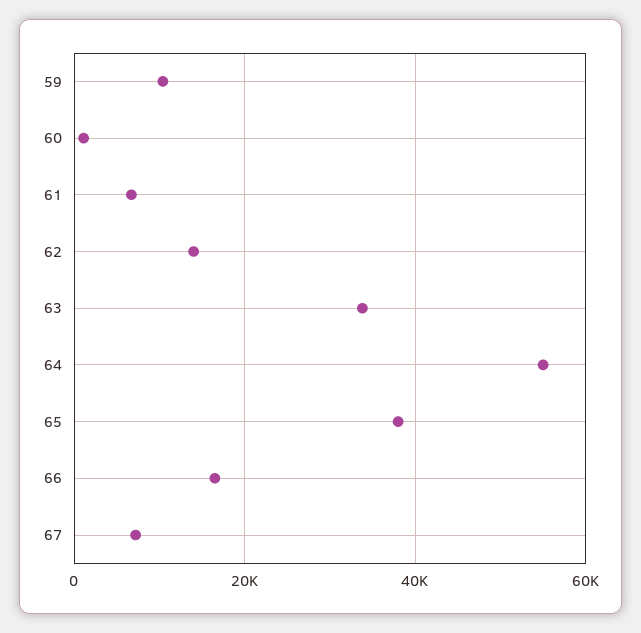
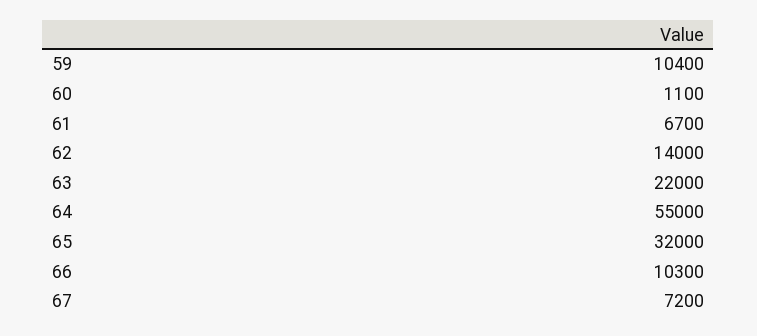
63: 34000 -> 22000
65: 38000 -> 32000
66: 16000 -> 10300

